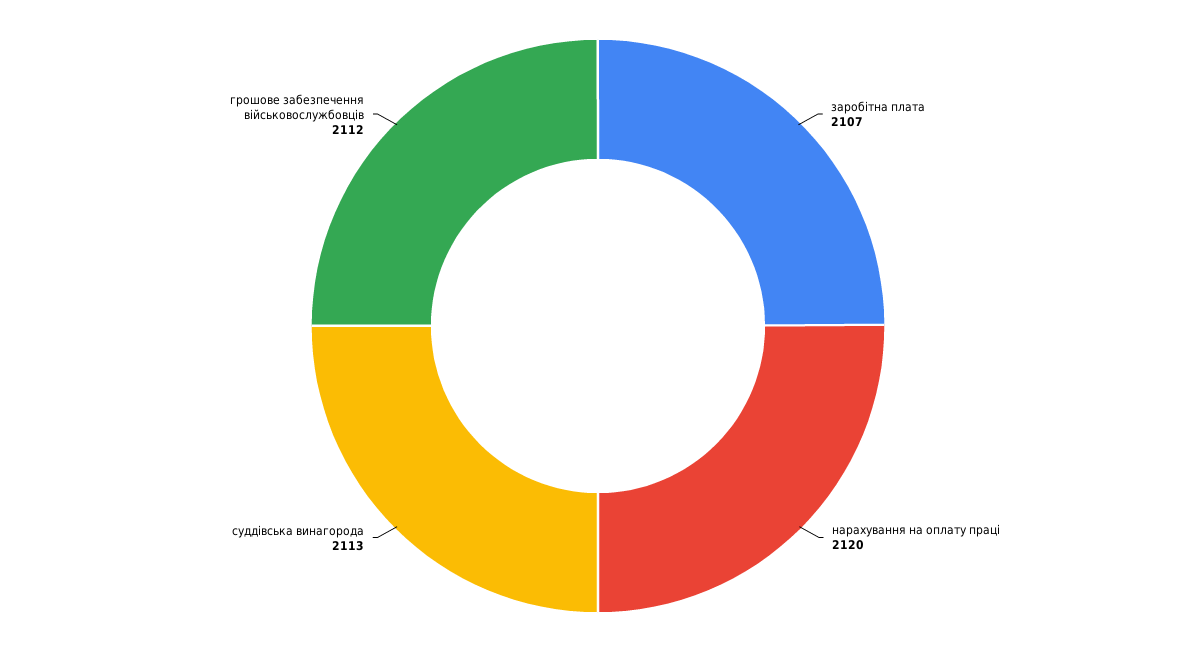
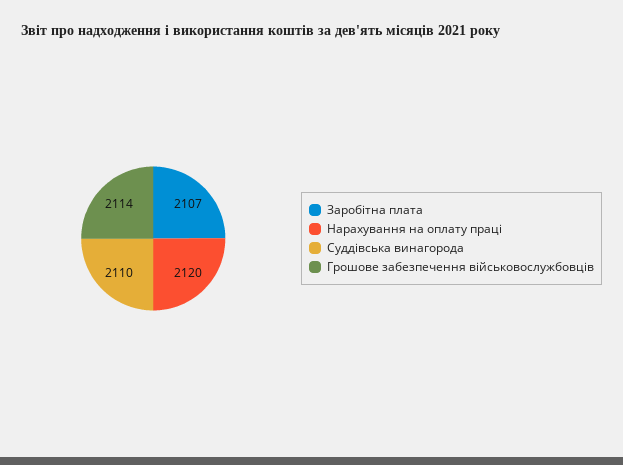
суддівська винагорода: 2113 -> 2110
грошове забезпечення військовослужбовців: 2112 -> 2114

